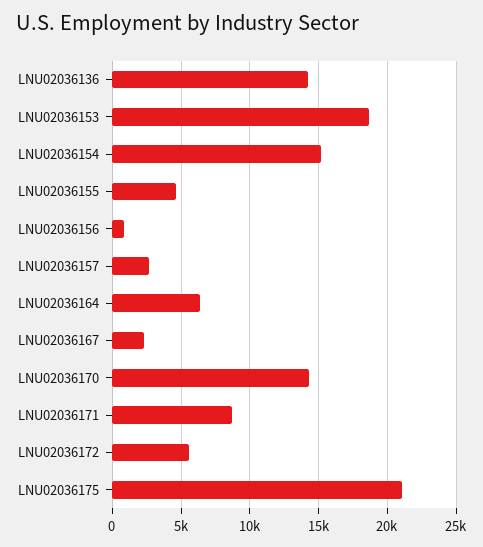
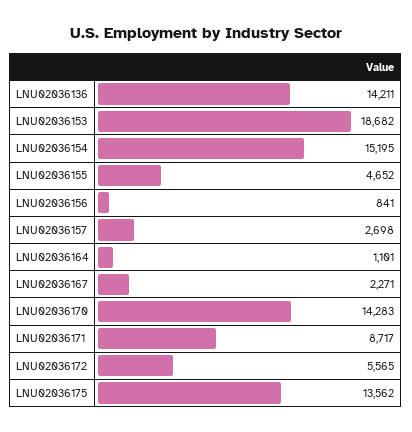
LNU02036164: 6500 -> 1101
LNU02036175: 21000 -> 13562

